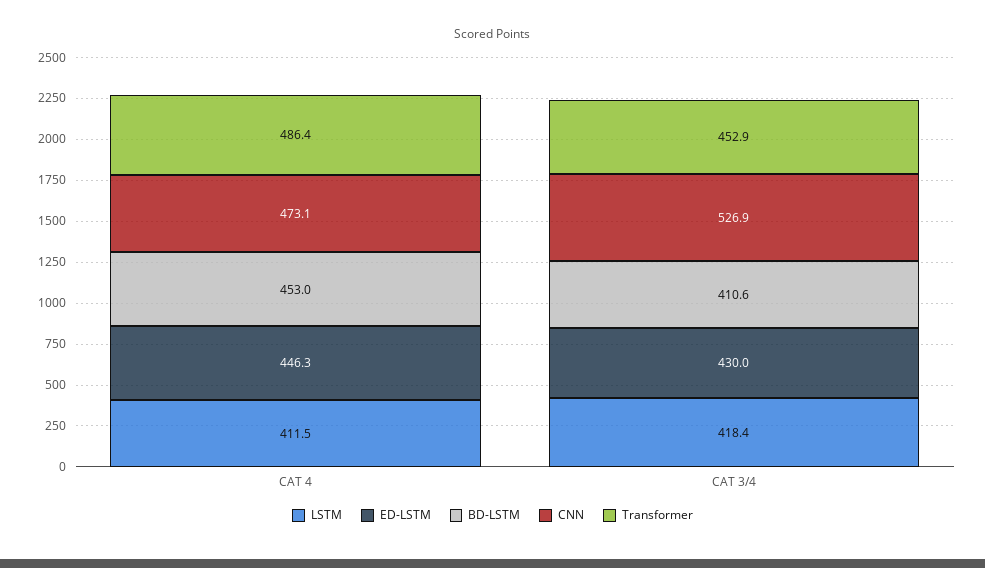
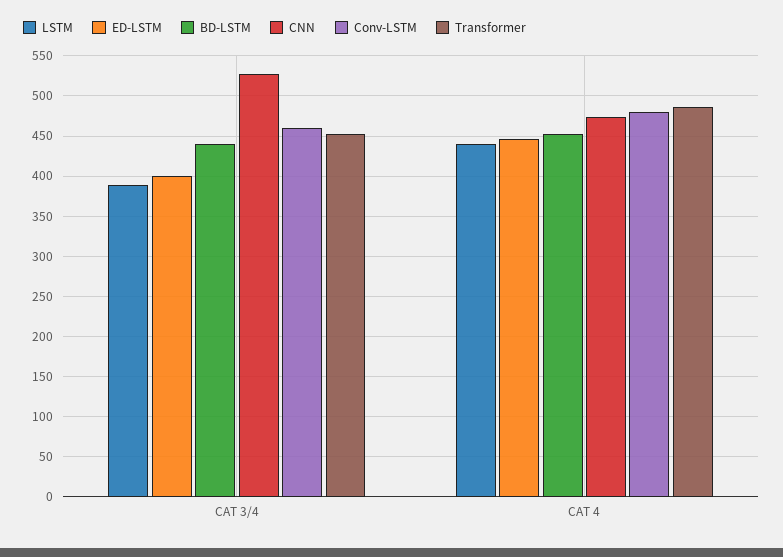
LSTM, CAT 4: 411.5 -> 440
LSTM, CAT 3/4: 418.4 -> 390
ED-LSTM, CAT 3/4: 430 -> 400
BD-LSTM, CAT 3/4: 410.6 -> 440
Conv-LSTM, CAT 3/4: none -> 460
Conv-LSTM, CAT 4: none -> 480

